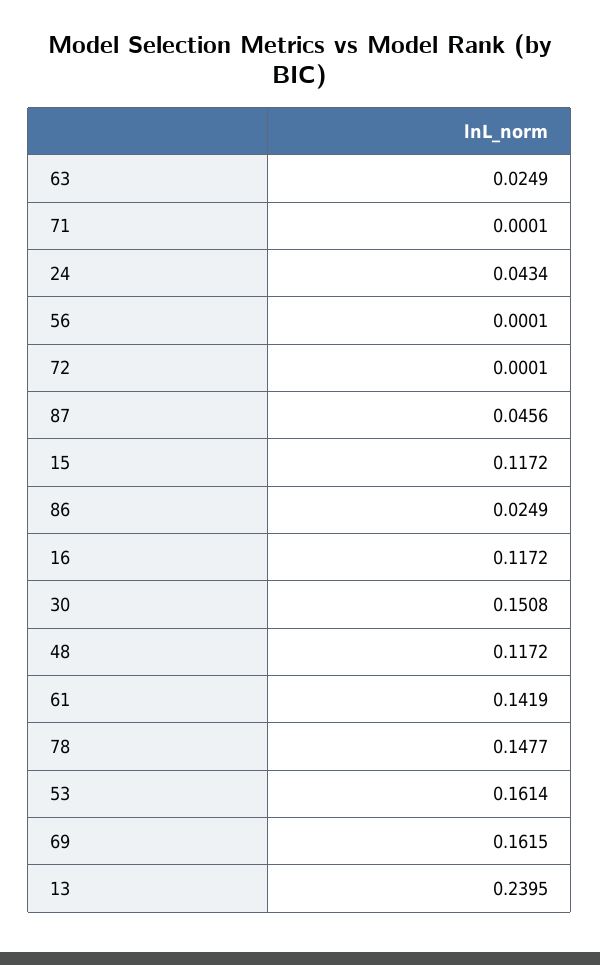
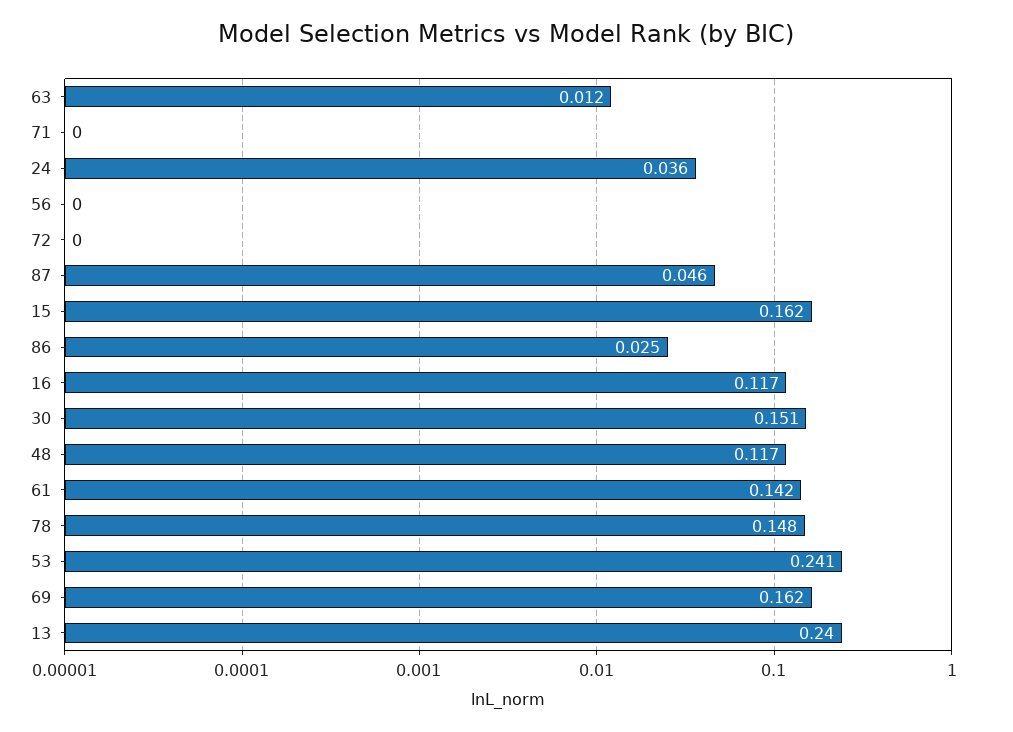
63: 0.0249 -> 0.012
24: 0.0434 -> 0.036
15: 0.1172 -> 0.162
53: 0.1614 -> 0.241

